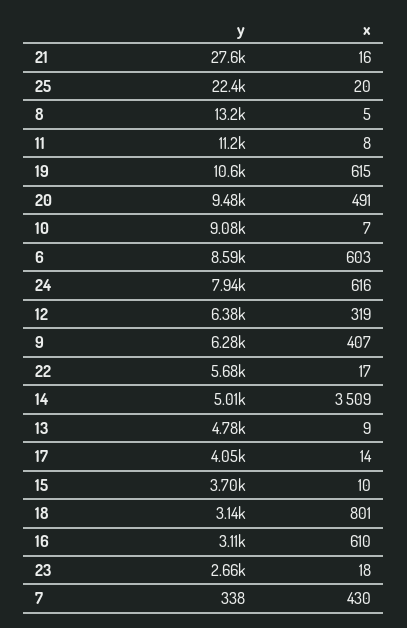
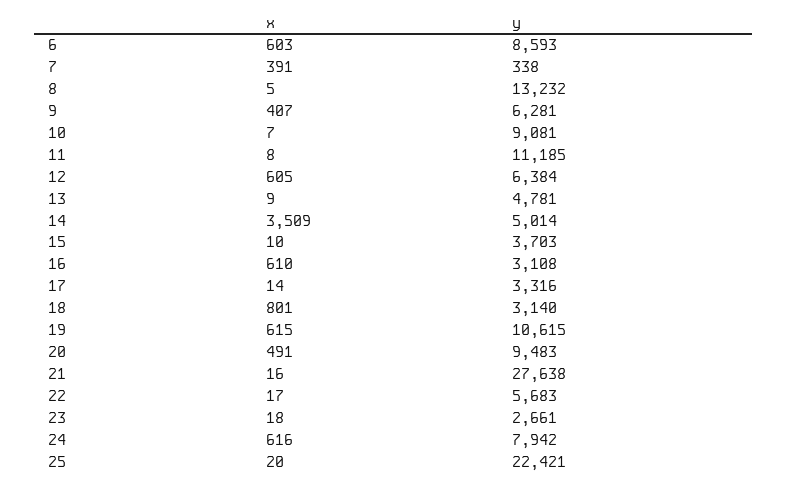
x, 12: 319 -> 605
y, 17: 4050 -> 3316
x, 7: 430 -> 391

